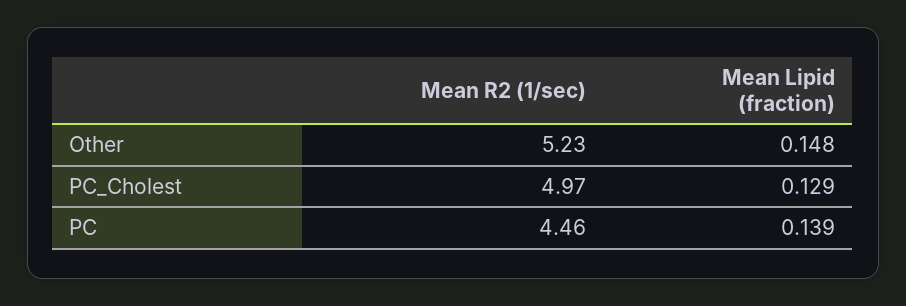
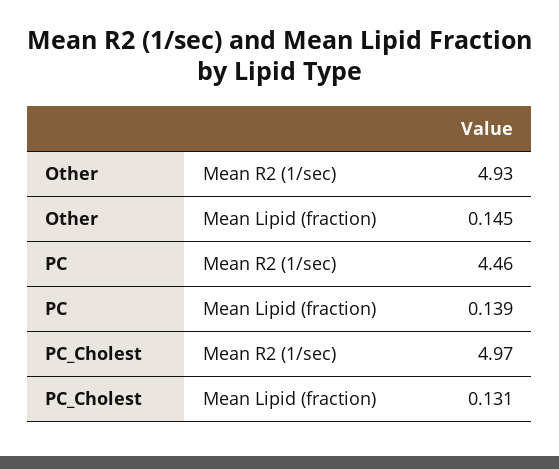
Mean R2 (1/sec), Other: 5.23 -> 4.93
Mean Lipid (fraction), Other: 0.148 -> 0.145
Mean Lipid (fraction), PC_Cholest: 0.129 -> 0.131

